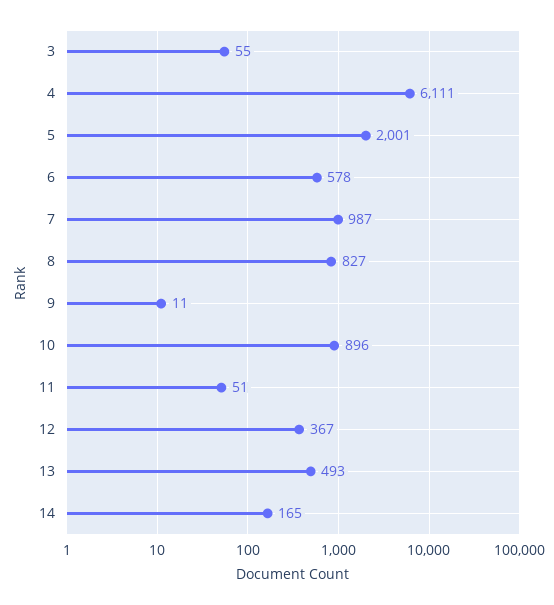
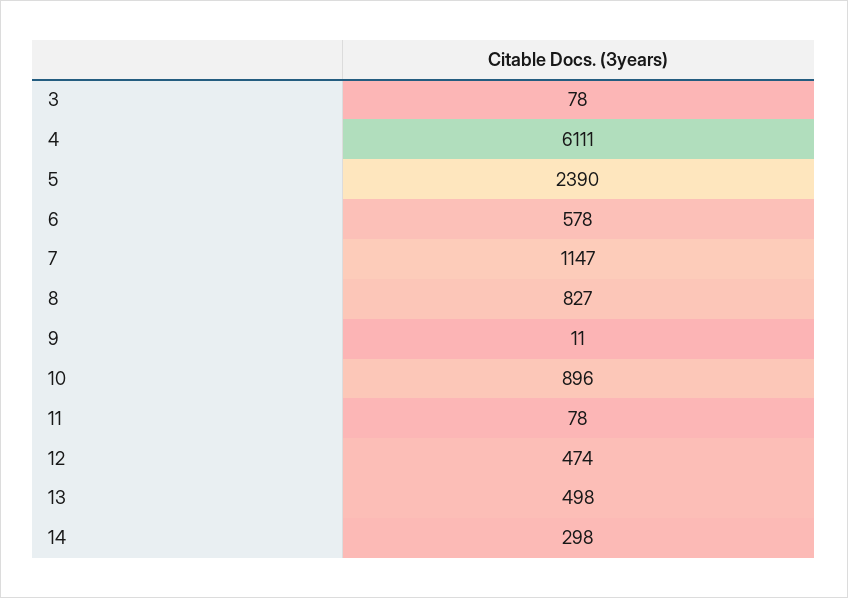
3: 55 -> 78
5: 2001 -> 2390
7: 987 -> 1147
11: 51 -> 78
12: 367 -> 474
13: 493 -> 498
14: 165 -> 298

